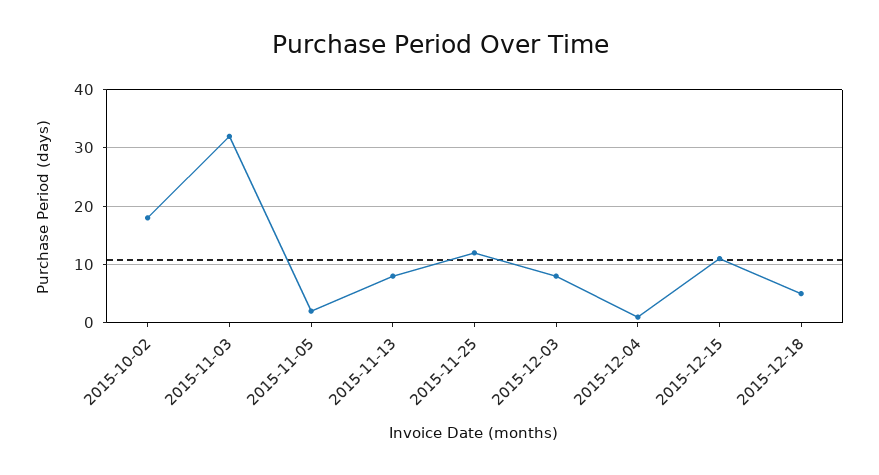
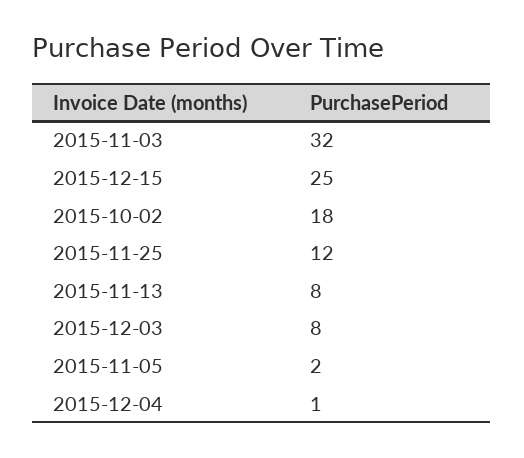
2015-12-15: 10 -> 25
2015-12-18: 5 -> none

